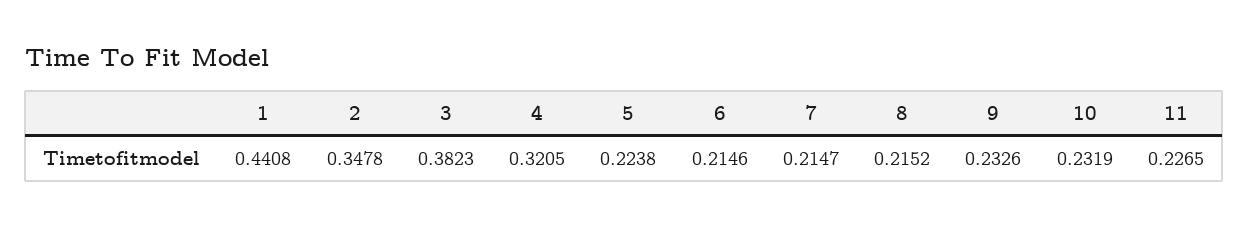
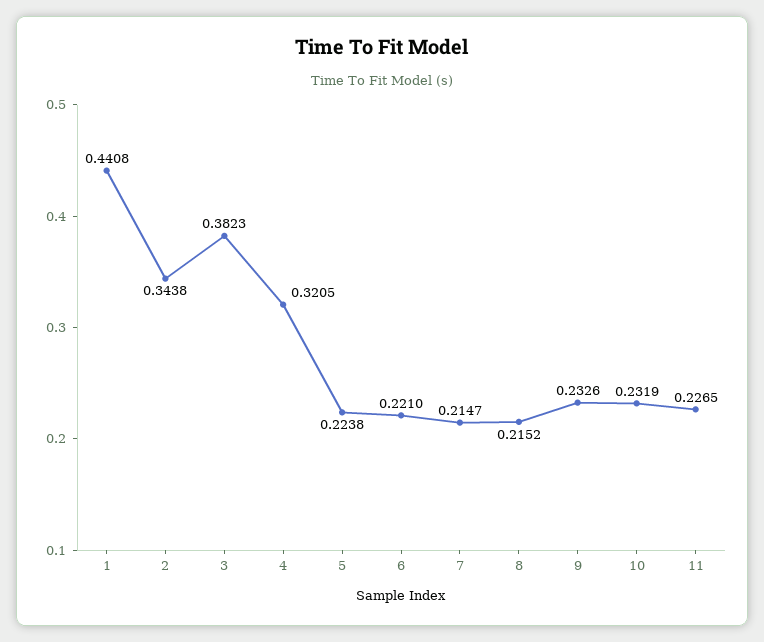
2: 0.3478 -> 0.3438
6: 0.2146 -> 0.221

